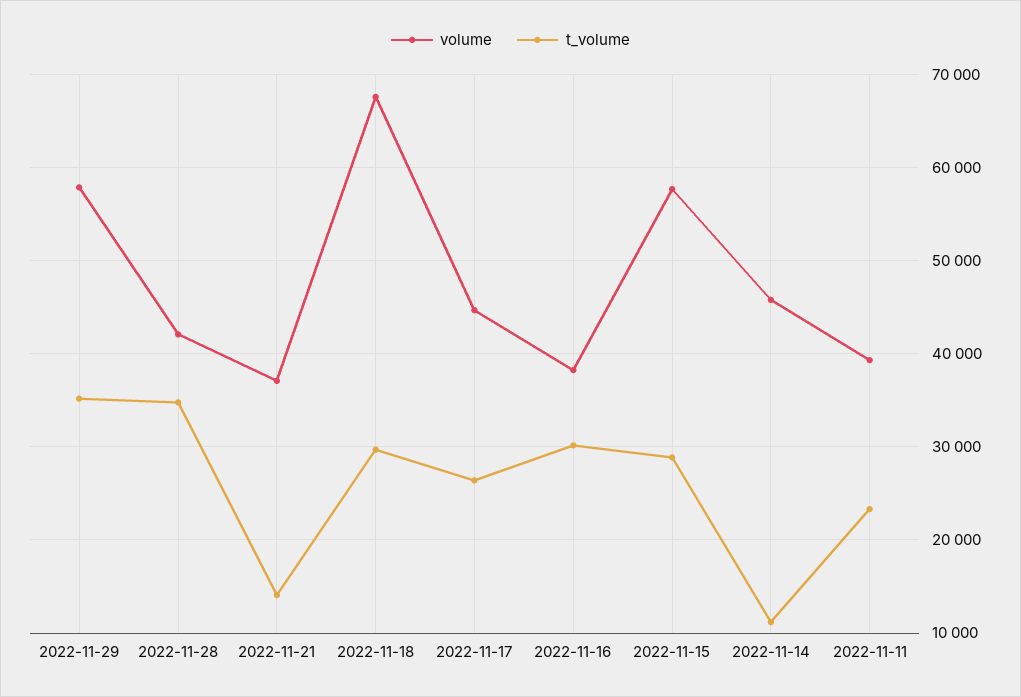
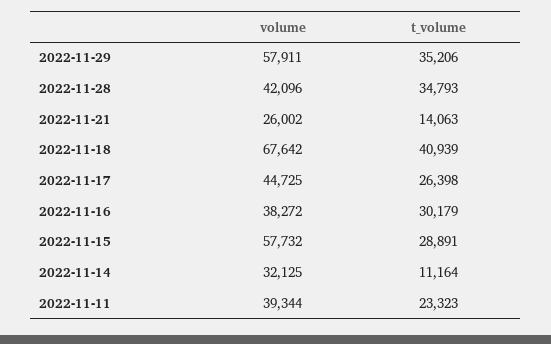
volume, 2022-11-21: 37000 -> 26002
t_volume, 2022-11-18: 30000 -> 40939
volume, 2022-11-14: 46000 -> 32125

